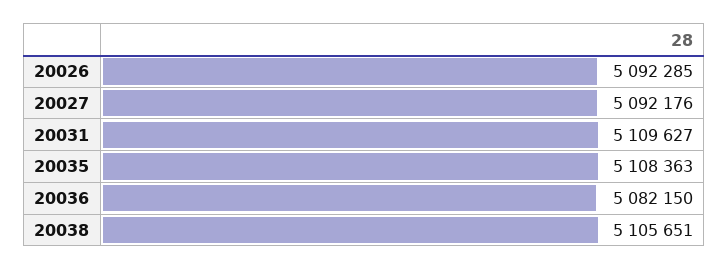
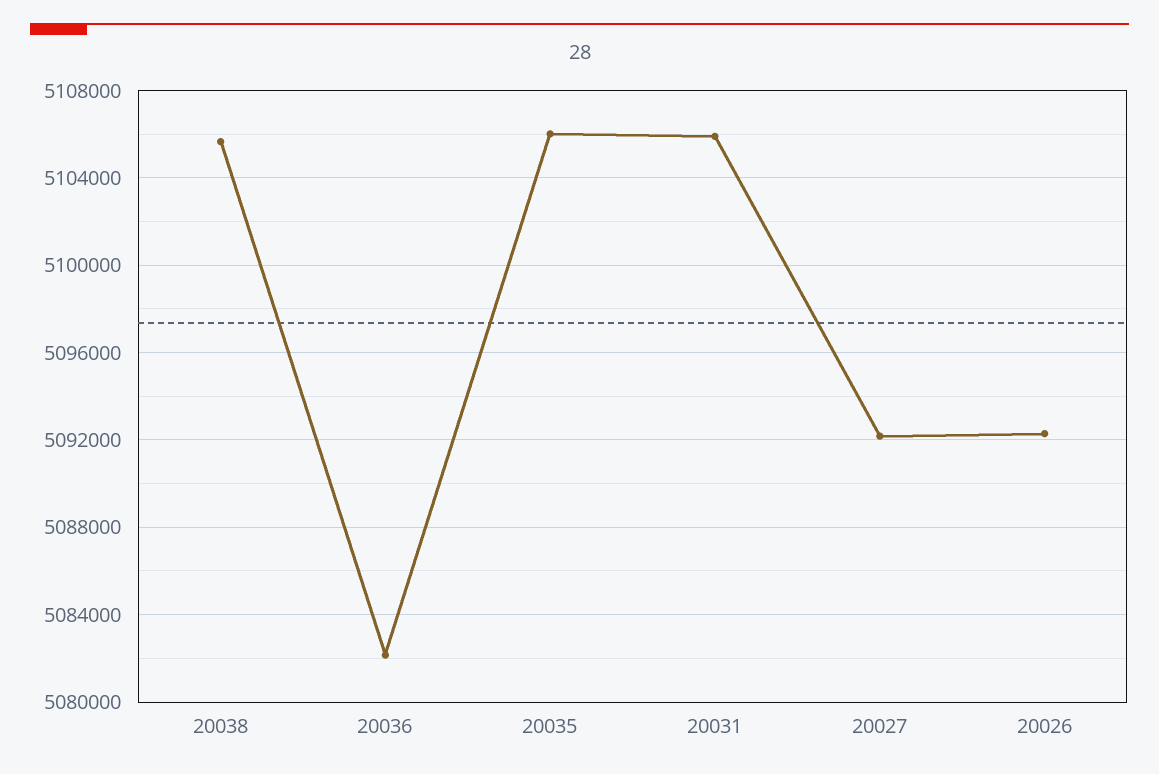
20031: 5109627 -> 5106000
20035: 5108363 -> 5106000

